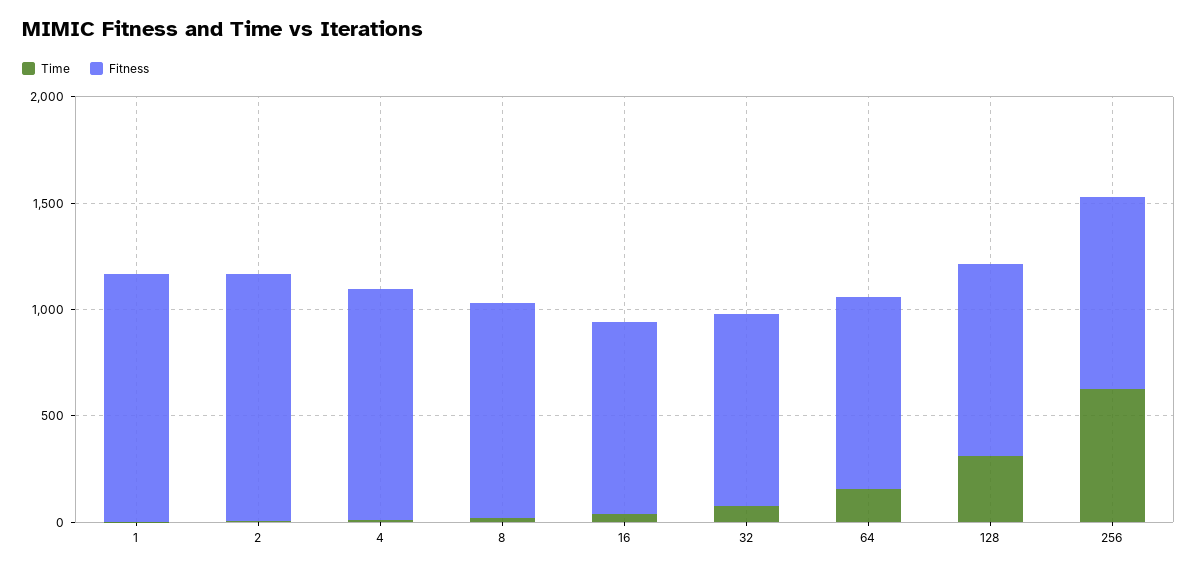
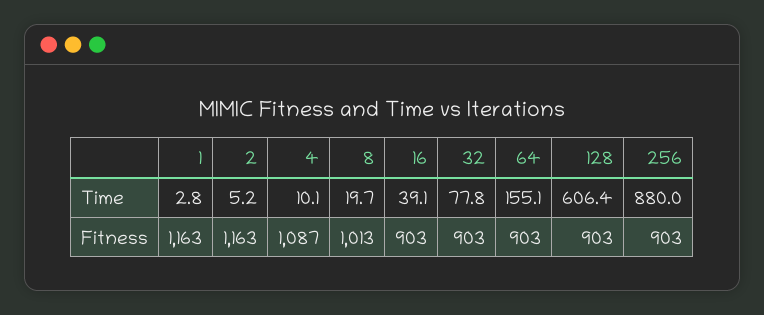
Time, 128: 300 -> 606.4
Time, 256: 600 -> 880

